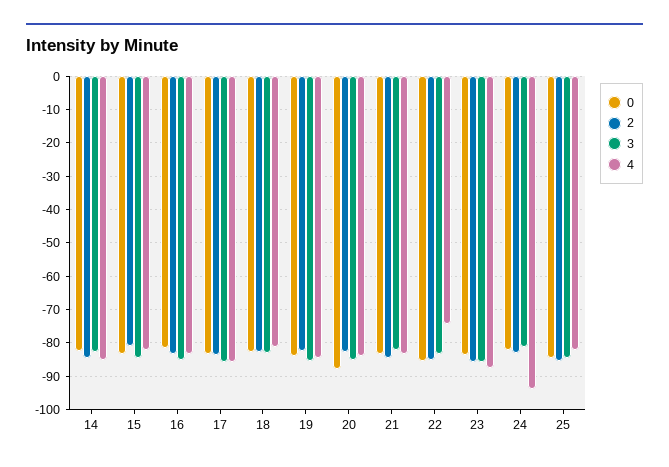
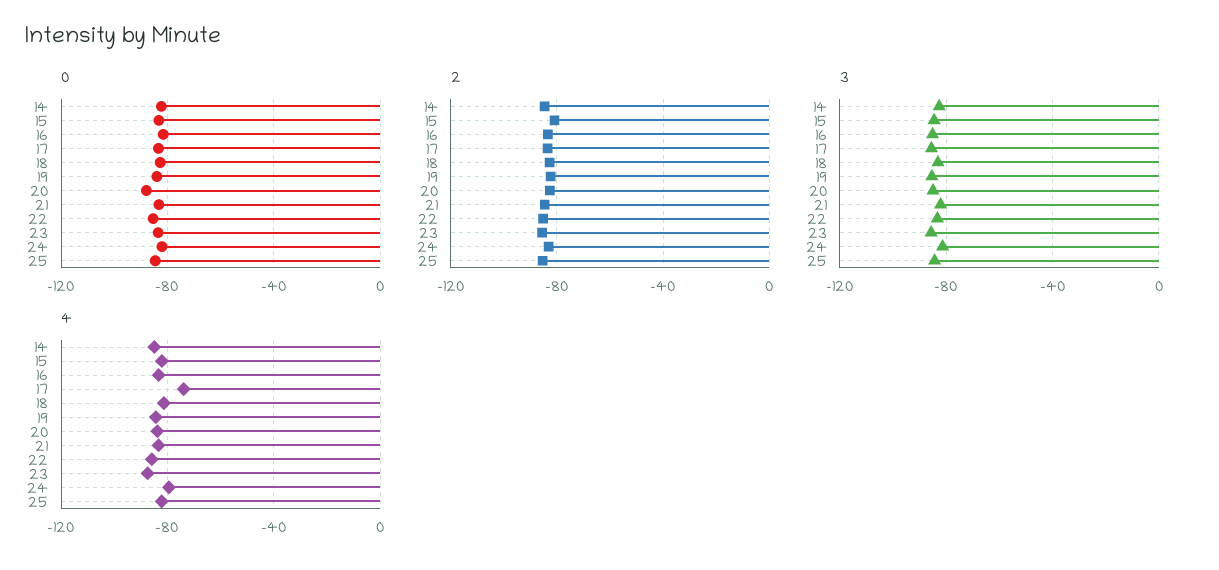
4, 17: -86 -> -75
4, 22: -74 -> -85
4, 24: -94 -> -80

